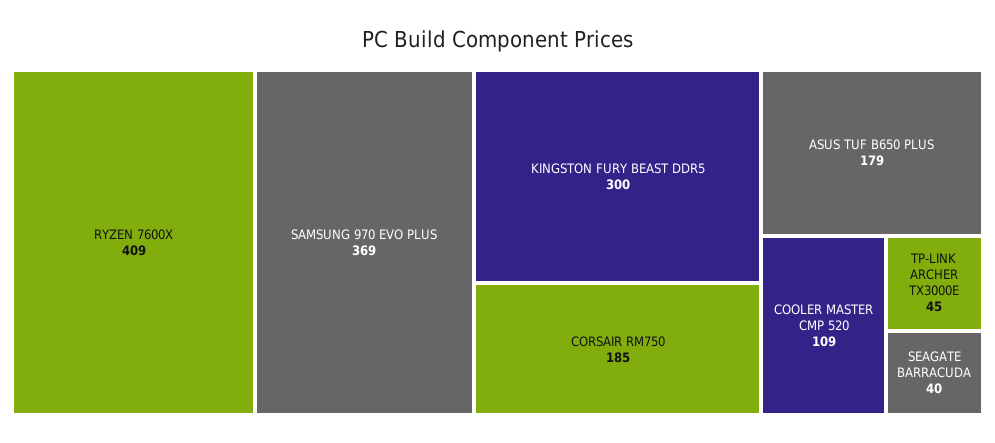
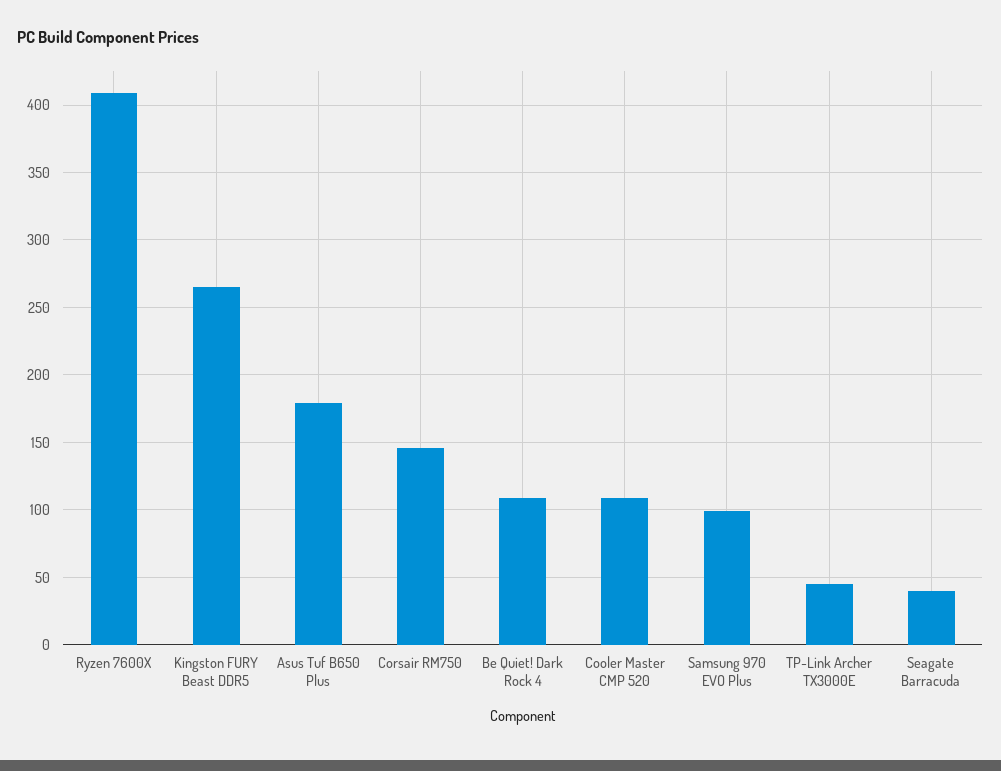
SAMSUNG 970 EVO PLUS: 369 -> 100
KINGSTON FURY BEAST DDR5: 300 -> 265
CORSAIR RM750: 185 -> 145
Be Quiet! Dark Rock 4: none -> 110

